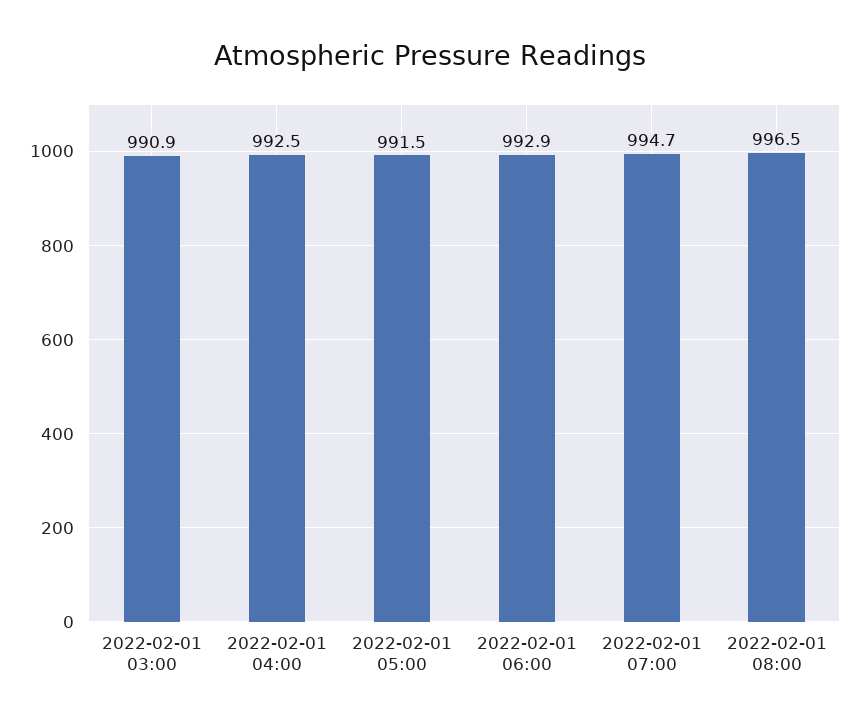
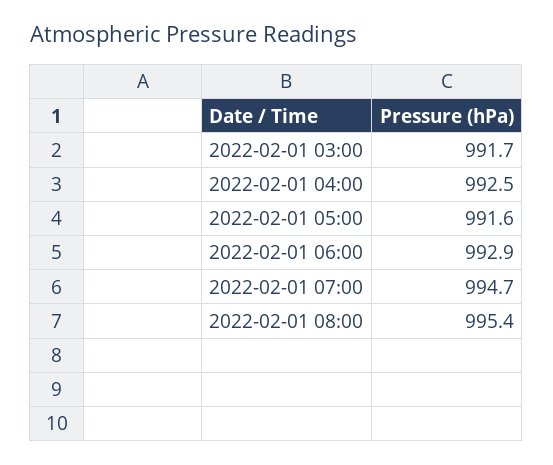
2022-02-01 03:00: 990.9 -> 991.7
2022-02-01 05:00: 991.5 -> 991.6
2022-02-01 08:00: 996.5 -> 995.4

